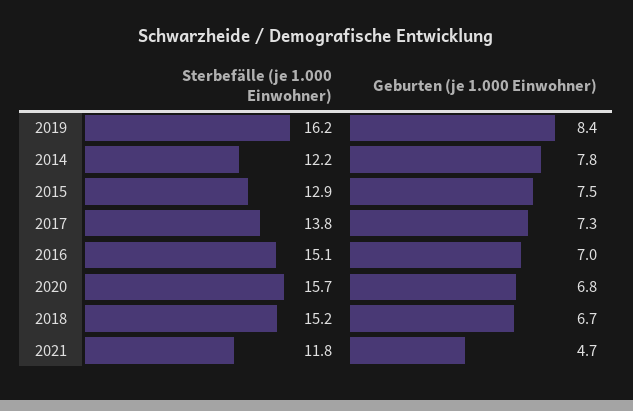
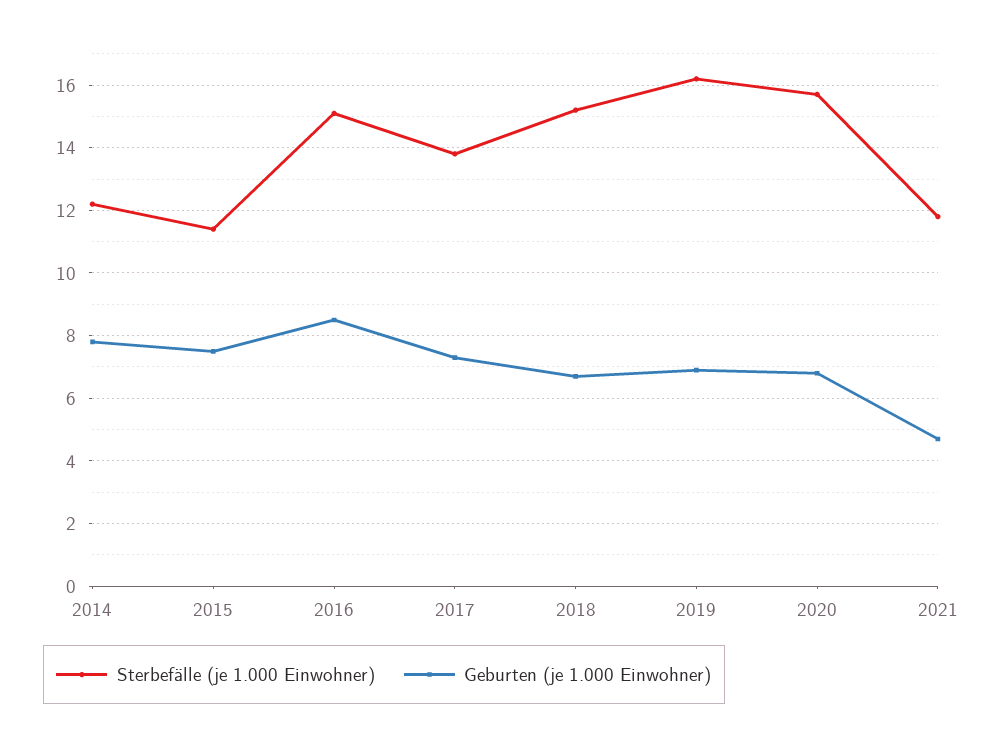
Geburten (je 1.000 Einwohner), 2019: 8.4 -> 7
Sterbefälle (je 1.000 Einwohner), 2015: 12.9 -> 11.5
Geburten (je 1.000 Einwohner), 2016: 7 -> 8.5

